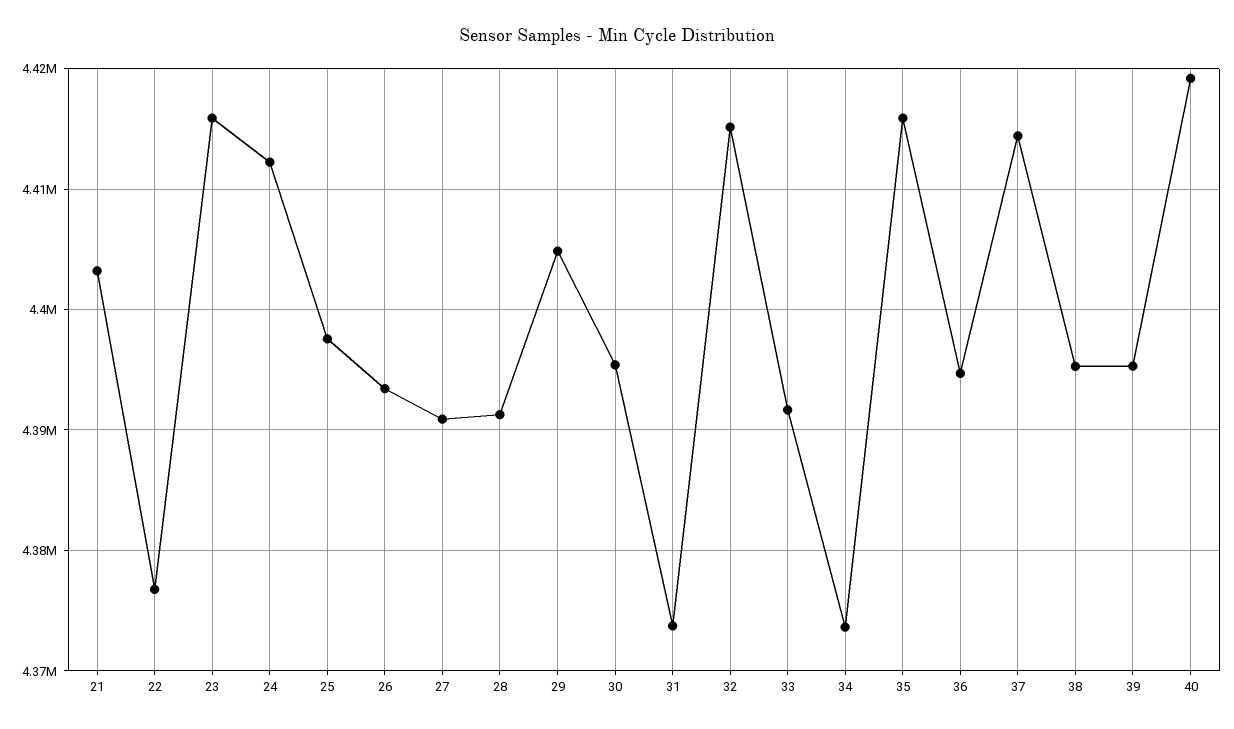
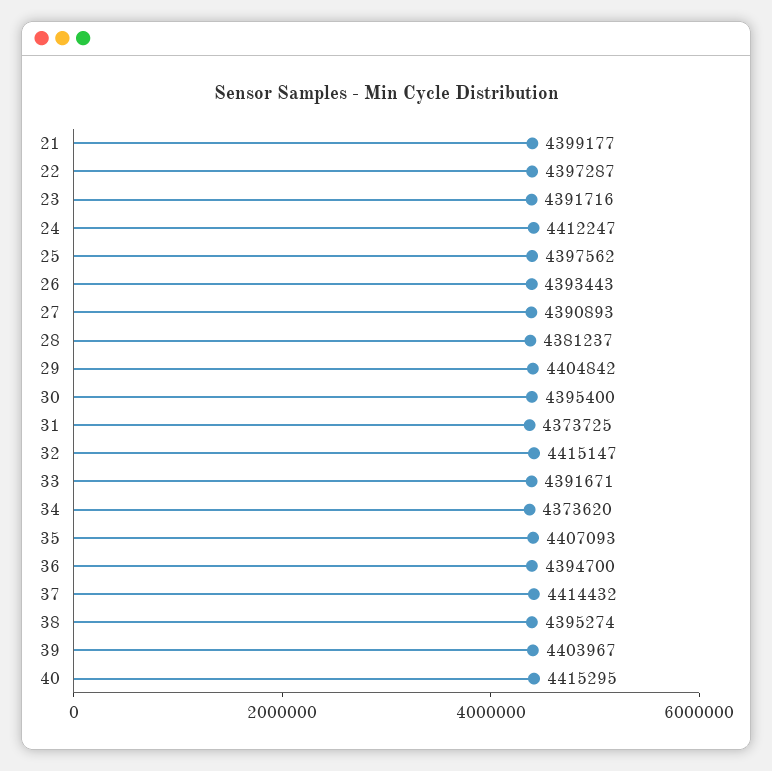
21: 4403000 -> 4399177
22: 4377000 -> 4397287
23: 4416000 -> 4391716
28: 4391000 -> 4381237
35: 4416000 -> 4407093
39: 4395000 -> 4403967
40: 4419000 -> 4415295

